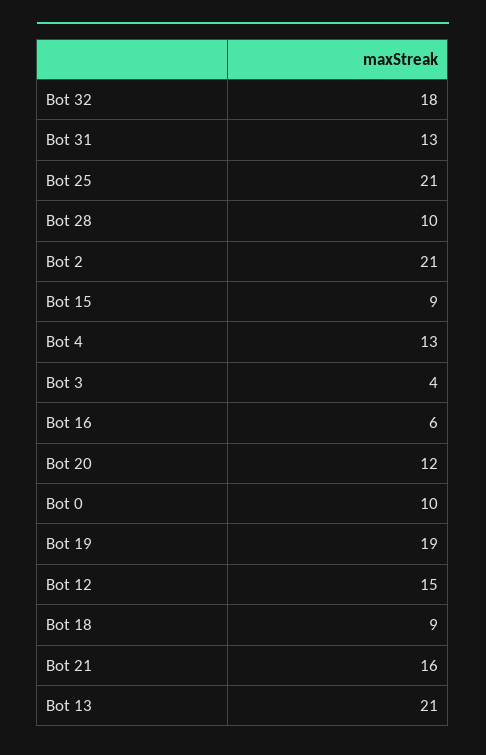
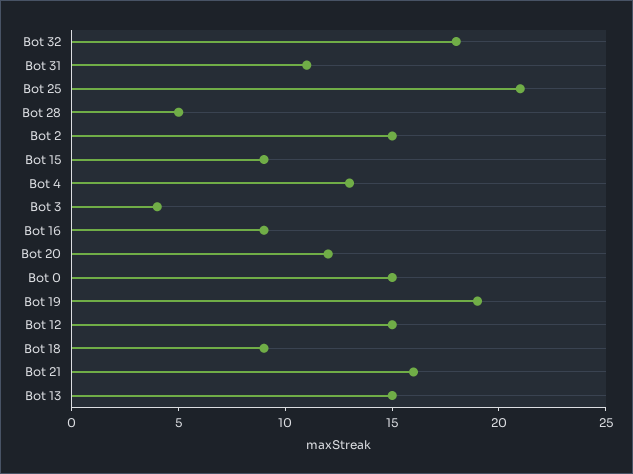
Bot 31: 13 -> 11
Bot 28: 10 -> 5
Bot 2: 21 -> 15
Bot 16: 6 -> 9
Bot 0: 10 -> 15
Bot 13: 21 -> 15

